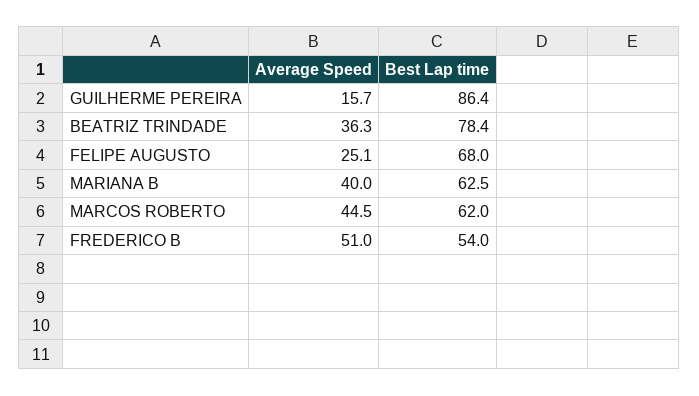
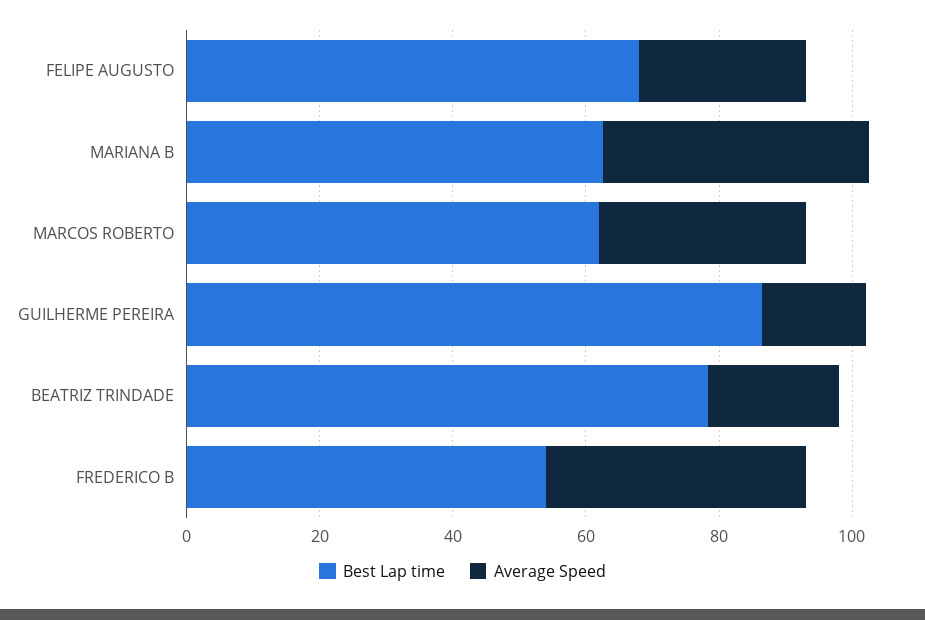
Average Speed, BEATRIZ TRINDADE: 36.3 -> 20
Average Speed, MARCOS ROBERTO: 44.5 -> 30
Average Speed, FREDERICO B: 51 -> 40

